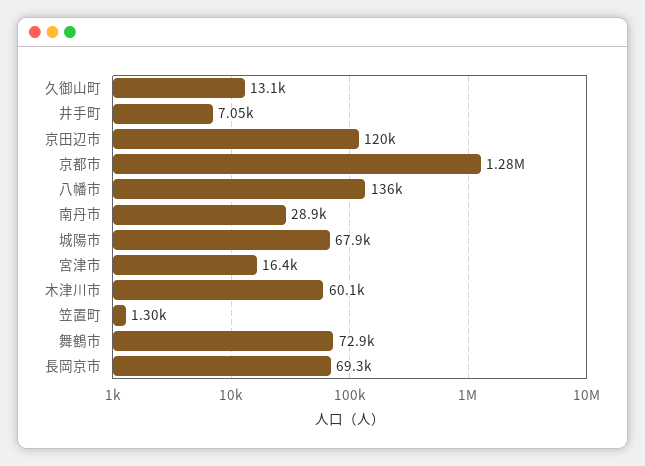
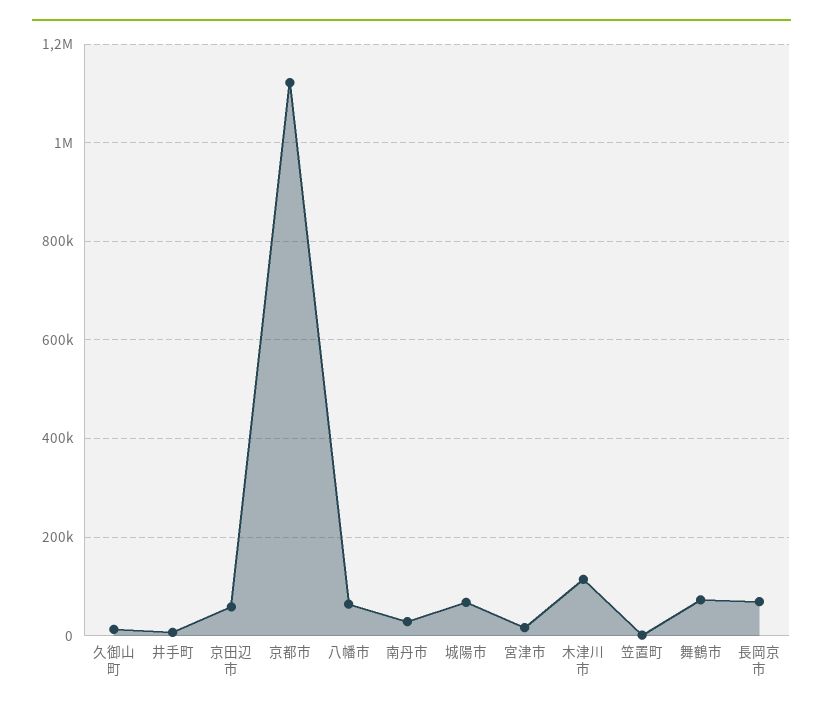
京田辺市: 120000 -> 60000
京都市: 1280000 -> 1120000
八幡市: 136000 -> 60000
木津川市: 60100 -> 120000

